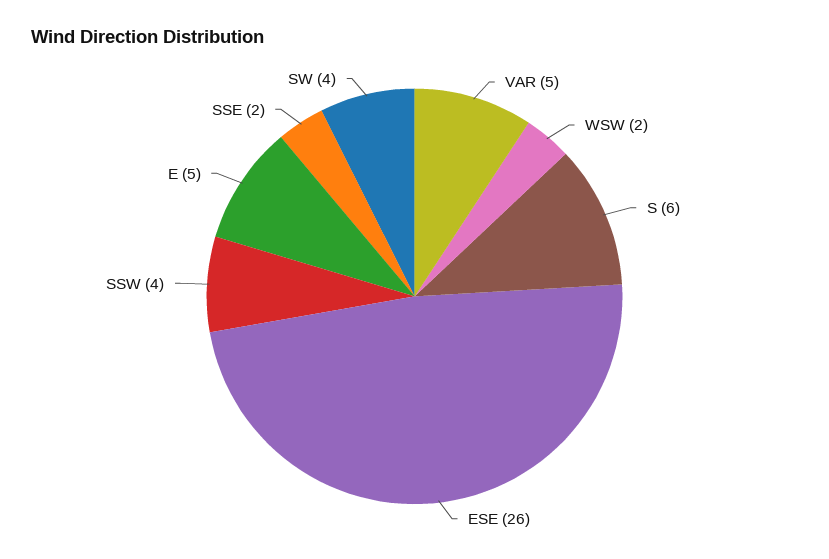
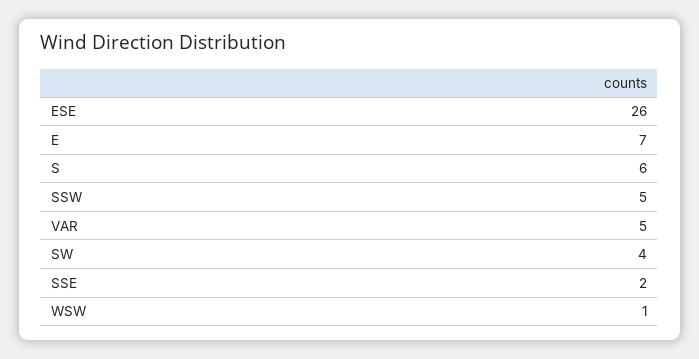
WSW: 2 -> 1
SSW: 4 -> 5
E: 5 -> 7

